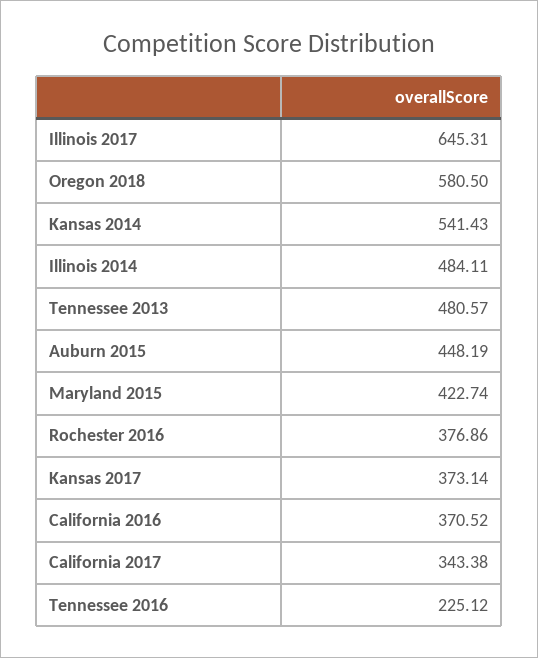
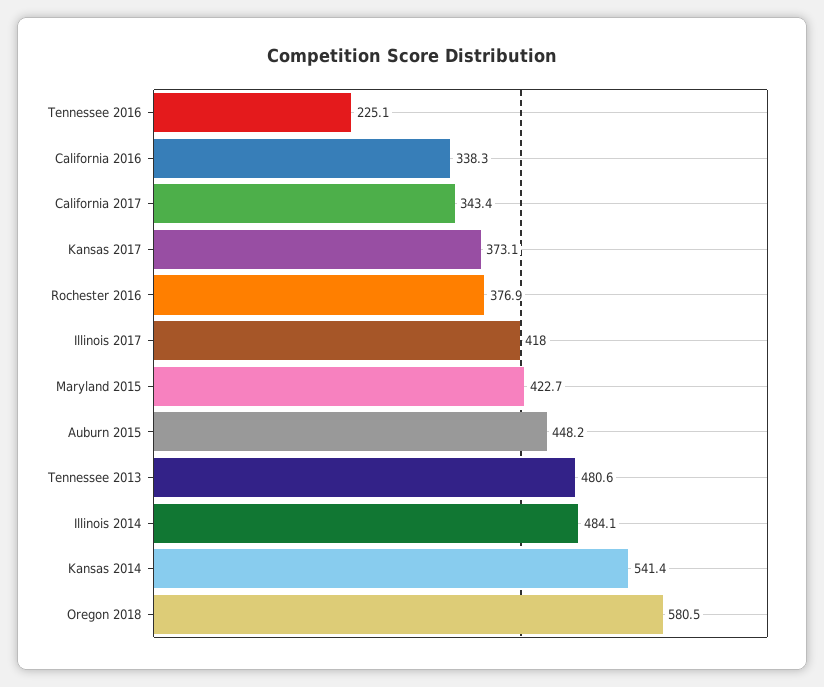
Illinois 2017: 645.31 -> 418
California 2016: 370.52 -> 338.3

